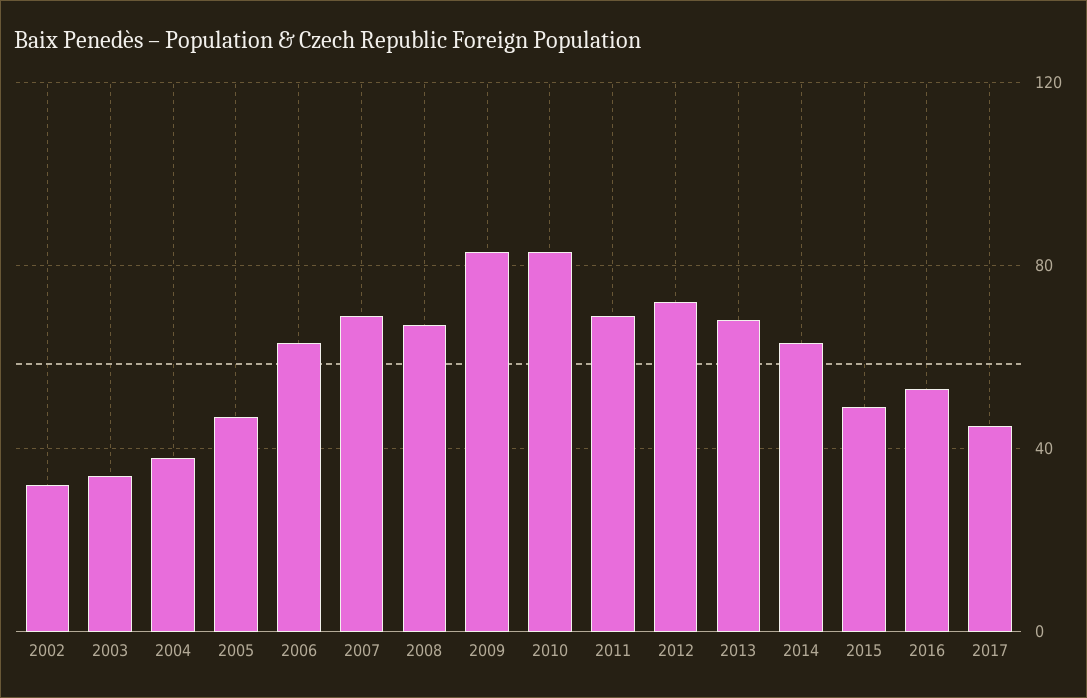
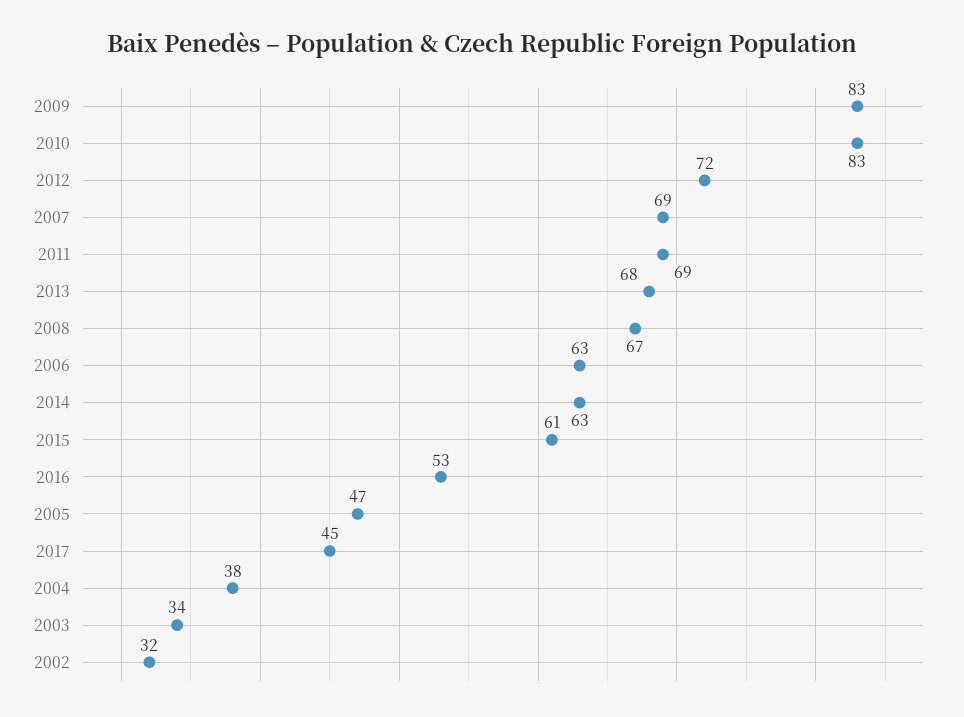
2015: 50 -> 61

